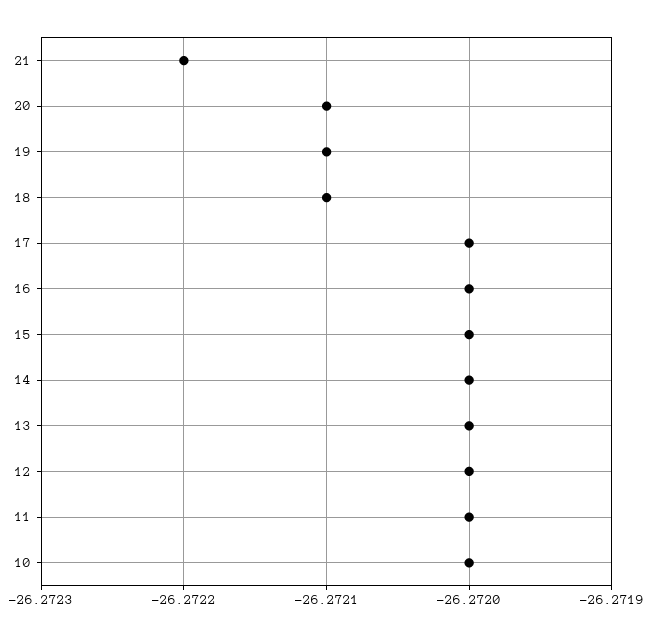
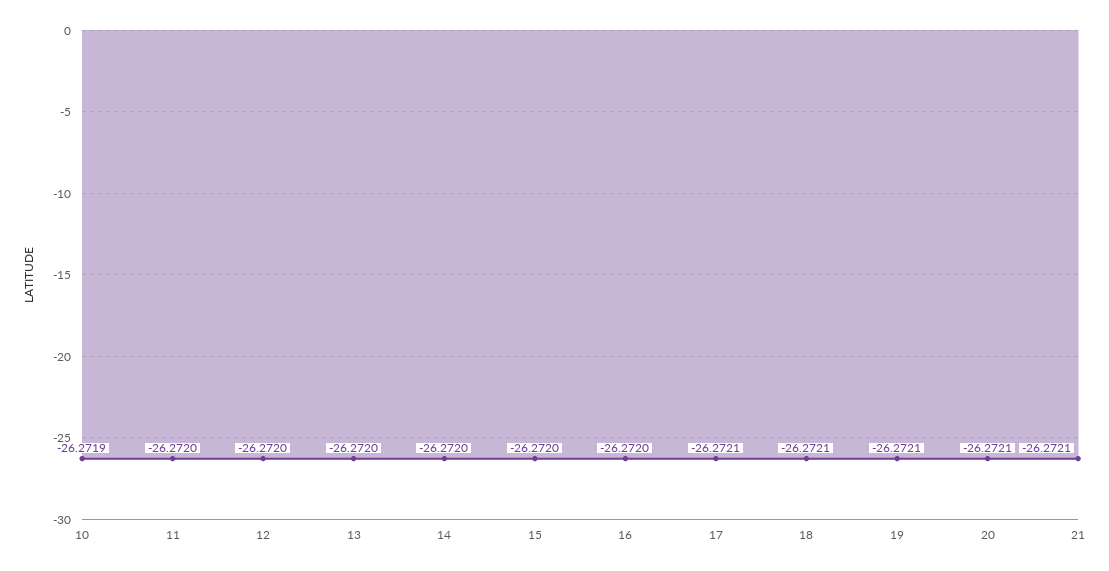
21: -26.2722 -> -26.2721
17: -26.272 -> -26.2721
10: -26.272 -> -26.2719

